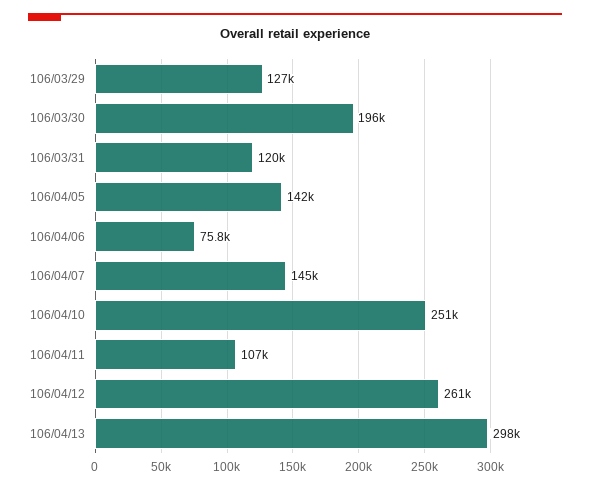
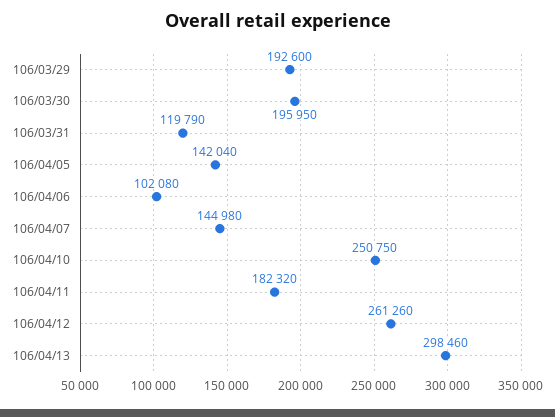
106/03/29: 127000 -> 192600
106/04/06: 75800 -> 102080
106/04/11: 107000 -> 182320

